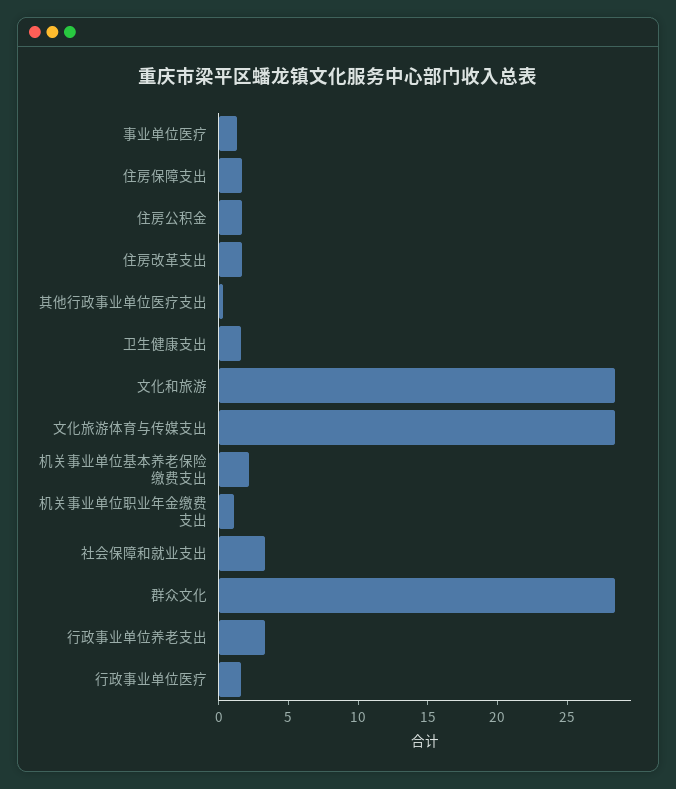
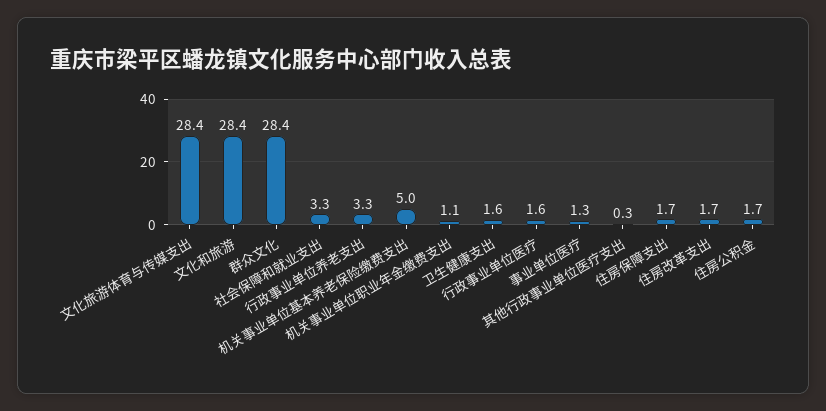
机关事业单位基本养老保险缴费支出: 2 -> 5

